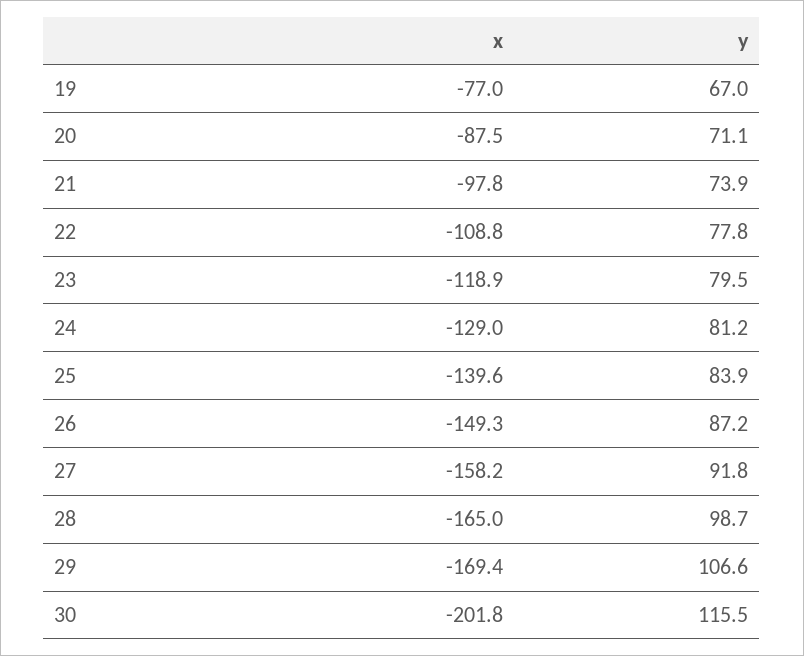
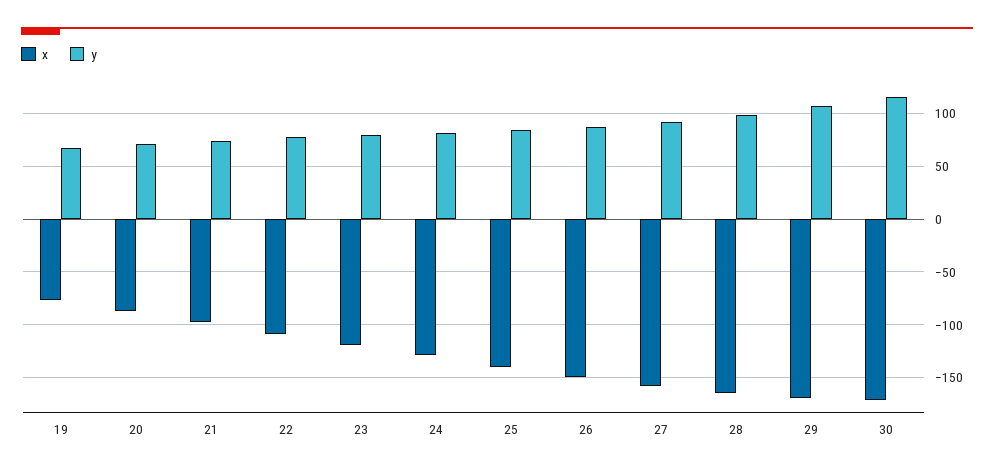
x, 30: -201.8 -> -170

